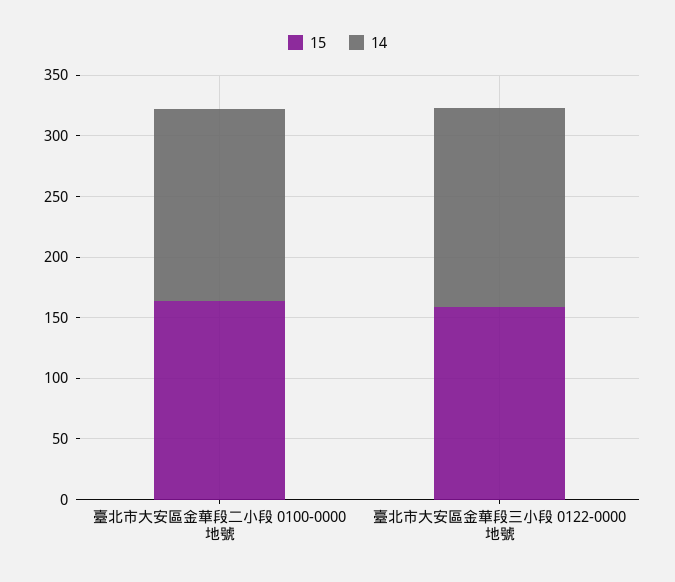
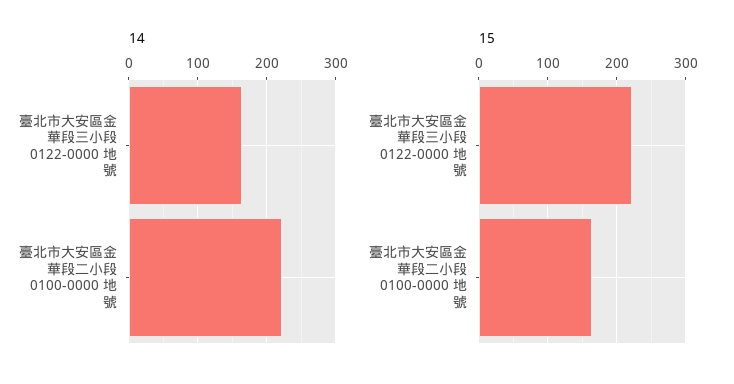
14, 臺北市大安區金華段二小段 0100-0000 地號: 160 -> 220
15, 臺北市大安區金華段三小段 0122-0000 地號: 160 -> 220

